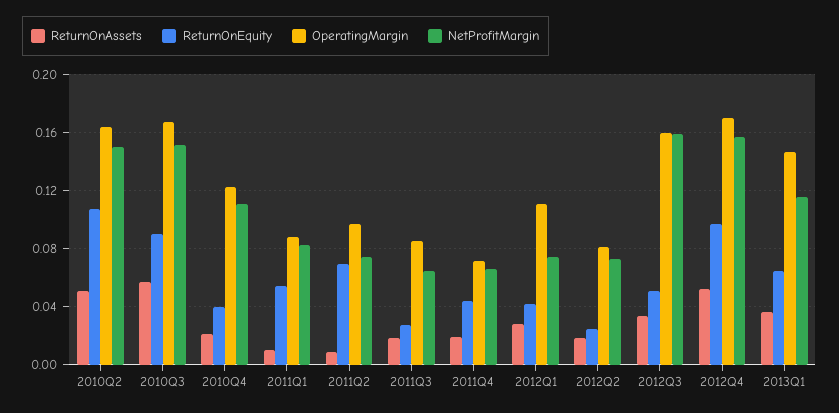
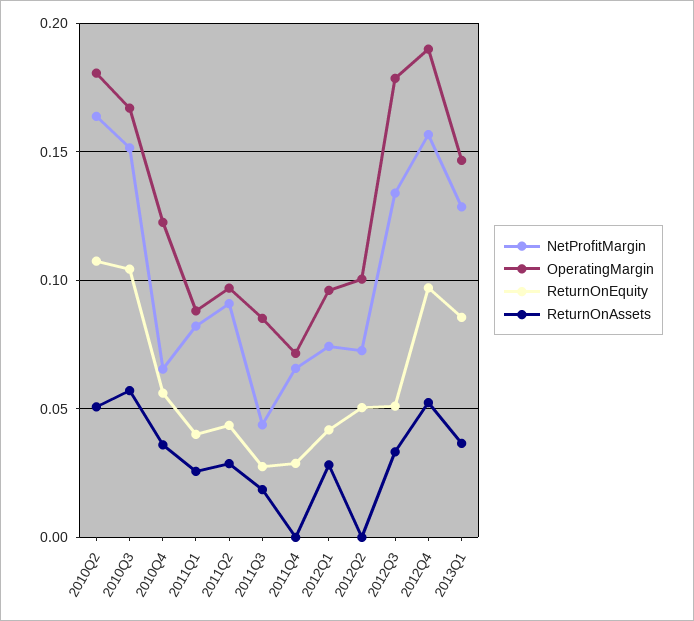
OperatingMargin, 2010Q2: 0.165 -> 0.18
NetProfitMargin, 2010Q2: 0.15 -> 0.165
ReturnOnEquity, 2010Q3: 0.09 -> 0.105
ReturnOnAssets, 2010Q4: 0.02 -> 0.035
ReturnOnEquity, 2010Q4: 0.04 -> 0.055
NetProfitMargin, 2010Q4: 0.11 -> 0.065
ReturnOnAssets, 2011Q1: 0.01 -> 0.025
ReturnOnEquity, 2011Q1: 0.055 -> 0.04
ReturnOnAssets, 2011Q2: 0.01 -> 0.03
ReturnOnEquity, 2011Q2: 0.07 -> 0.045
NetProfitMargin, 2011Q2: 0.075 -> 0.09
NetProfitMargin, 2011Q3: 0.065 -> 0.045
ReturnOnAssets, 2011Q4: 0.02 -> 0
ReturnOnEquity, 2011Q4: 0.045 -> 0.03
OperatingMargin, 2012Q1: 0.11 -> 0.095
ReturnOnAssets, 2012Q2: 0.02 -> 0
ReturnOnEquity, 2012Q2: 0.025 -> 0.05
OperatingMargin, 2012Q2: 0.08 -> 0.1
OperatingMargin, 2012Q3: 0.16 -> 0.18
NetProfitMargin, 2012Q3: 0.16 -> 0.135
OperatingMargin, 2012Q4: 0.17 -> 0.19
ReturnOnEquity, 2013Q1: 0.065 -> 0.085
NetProfitMargin, 2013Q1: 0.115 -> 0.13

